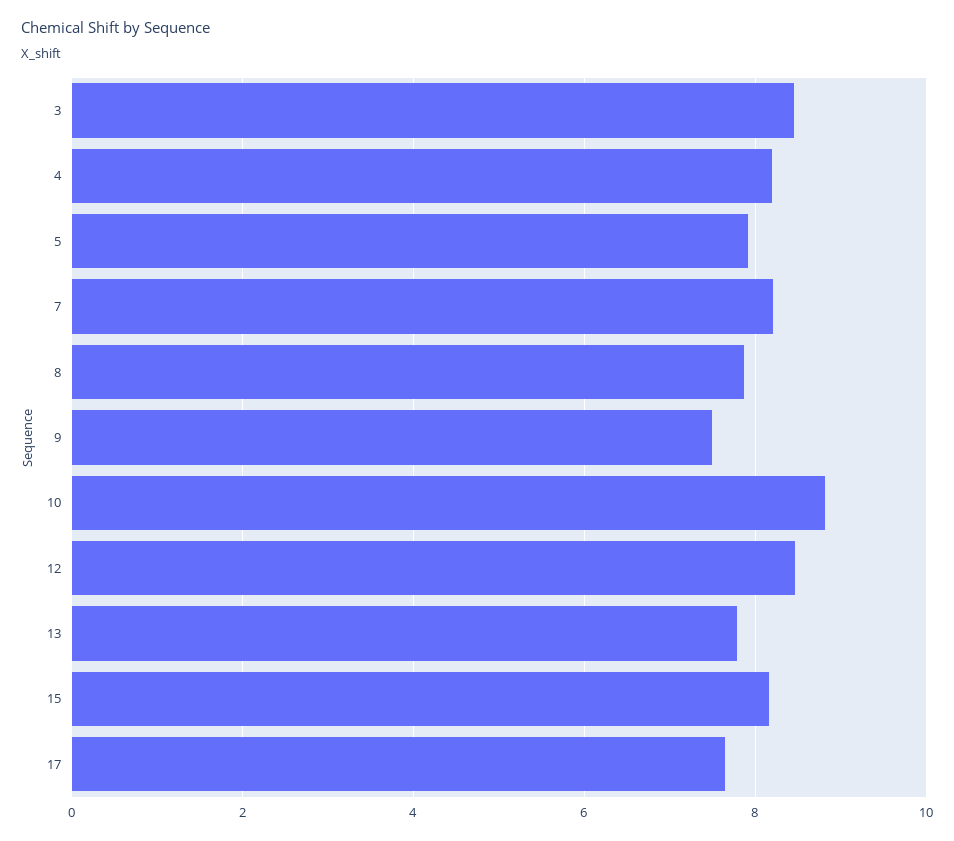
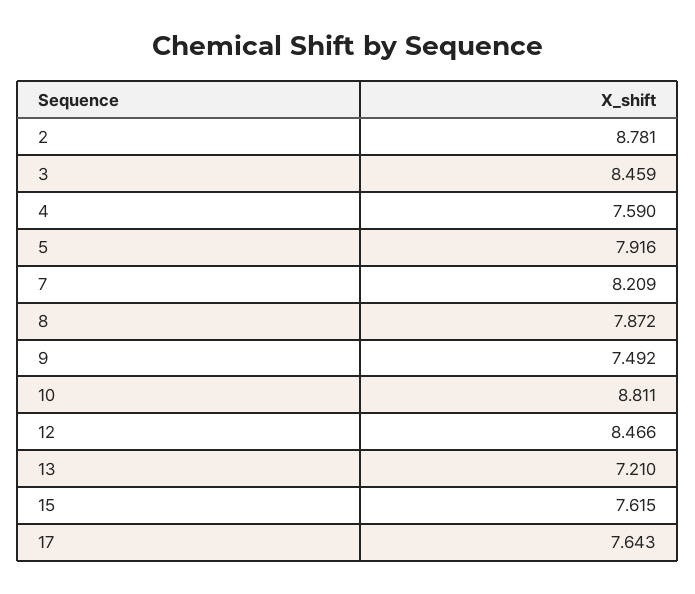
4: 8.2 -> 7.59
13: 7.8 -> 7.21
15: 8.2 -> 7.615
2: none -> 8.781

